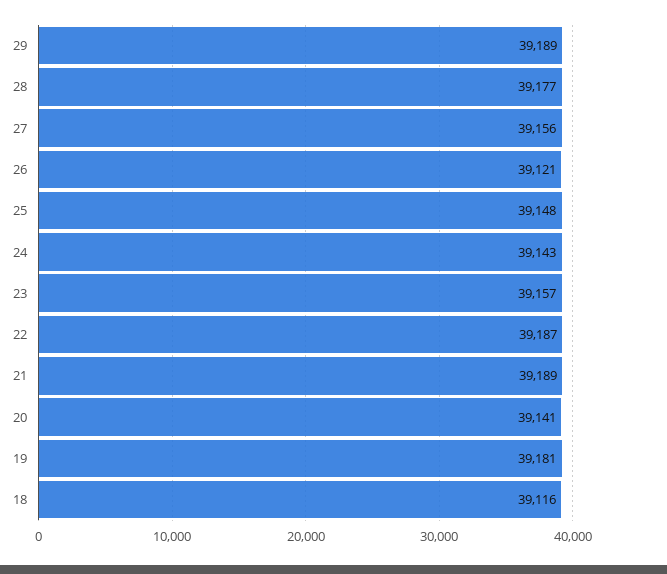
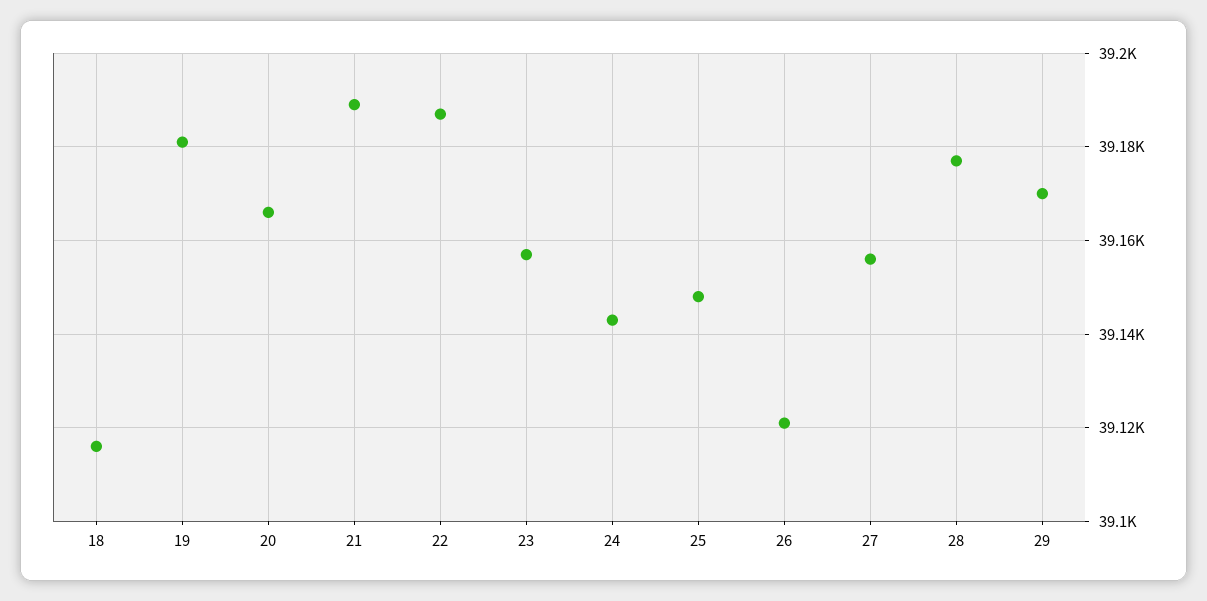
29: 39189 -> 39170
20: 39141 -> 39165

